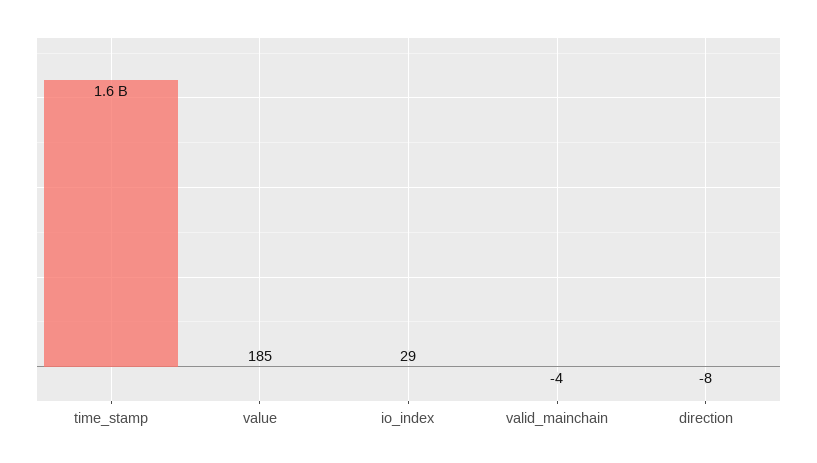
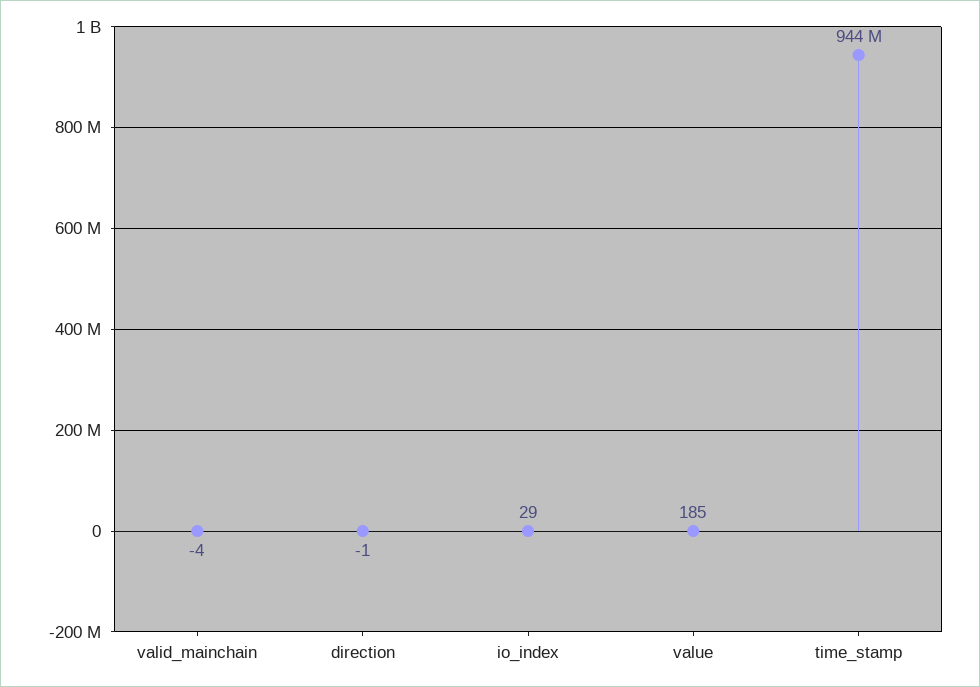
time_stamp: 1600000000 -> 944000000
direction: -8 -> -1

